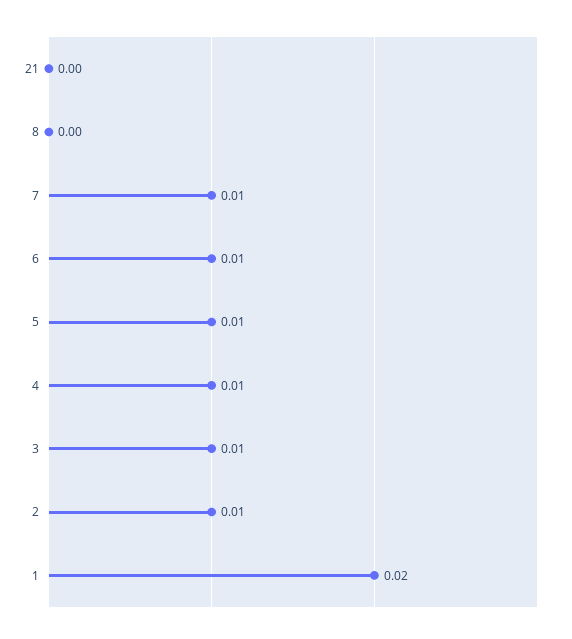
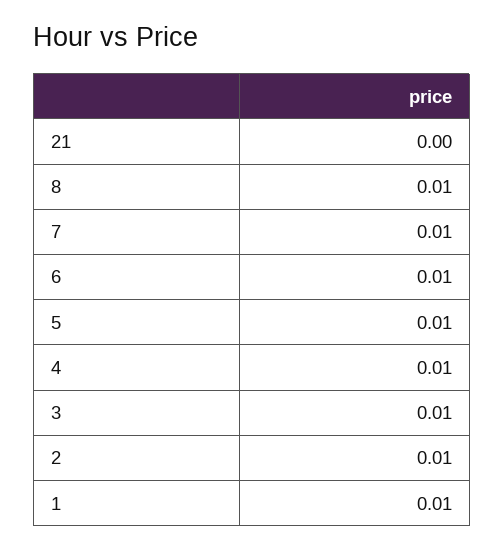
8: 0 -> 0.01
1: 0.02 -> 0.01

